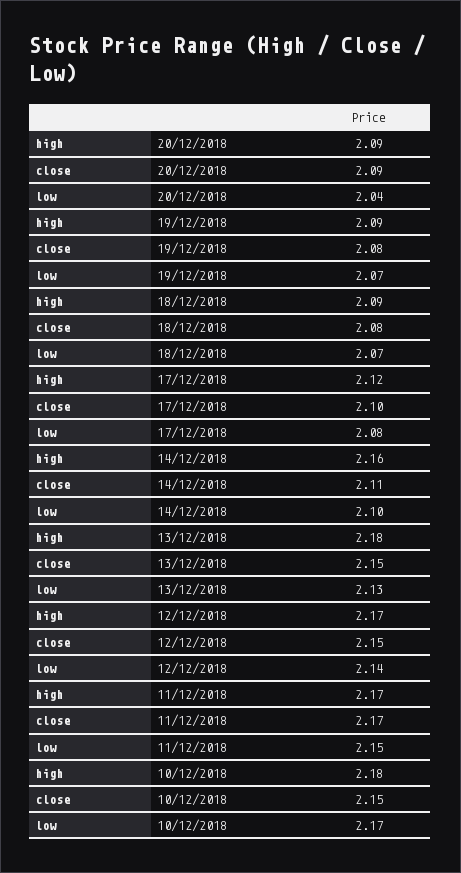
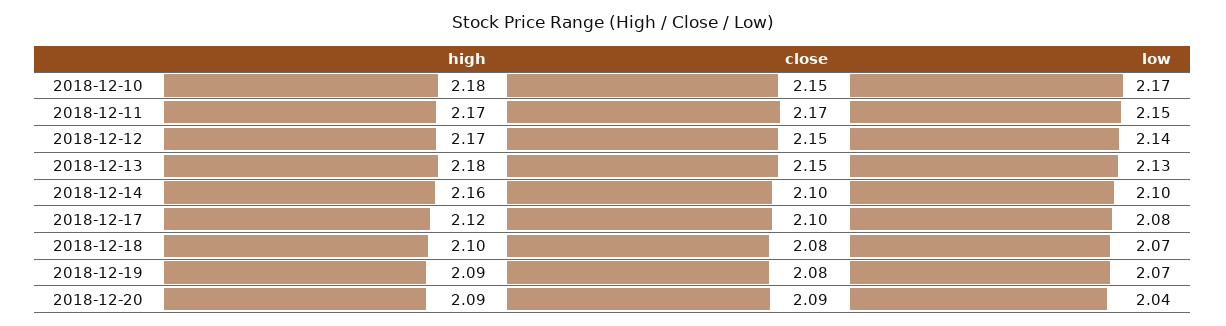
high, 18/12/2018: 2.09 -> 2.1
close, 14/12/2018: 2.11 -> 2.1

